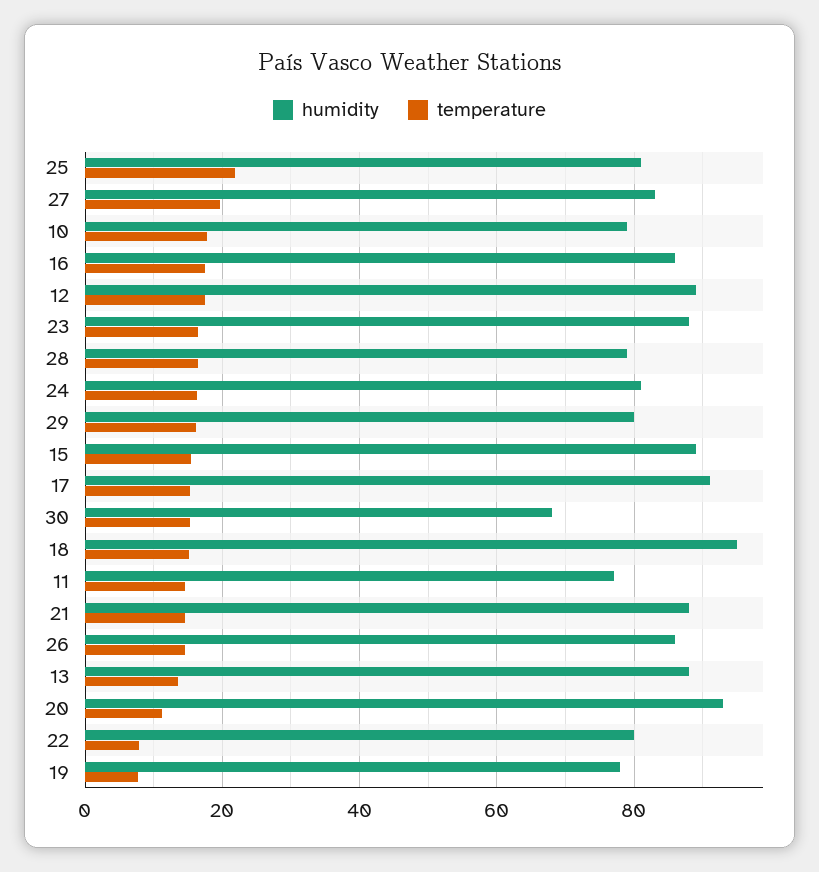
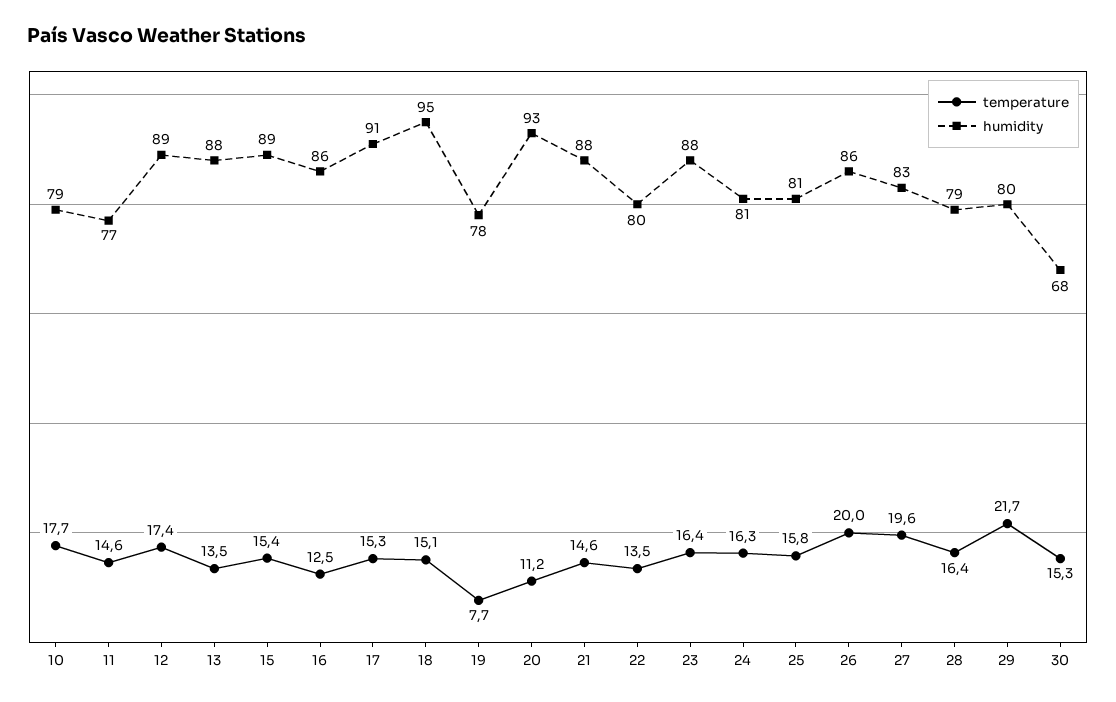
temperature, 25: 22 -> 15.8
temperature, 16: 18 -> 12.5
temperature, 29: 16 -> 21.7
temperature, 26: 14 -> 20
temperature, 22: 8 -> 13.5

